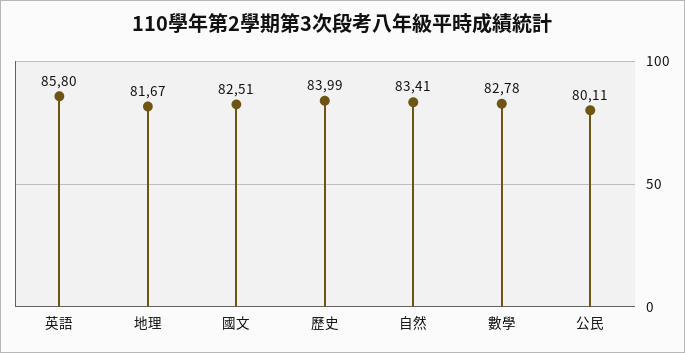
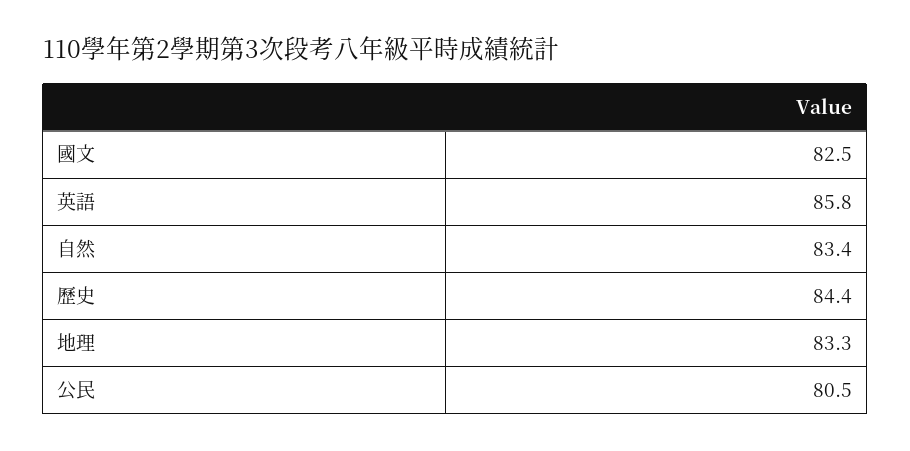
地理: 81.67 -> 83.3
歷史: 83.99 -> 84.4
數學: 82.78 -> none
公民: 80.11 -> 80.5

